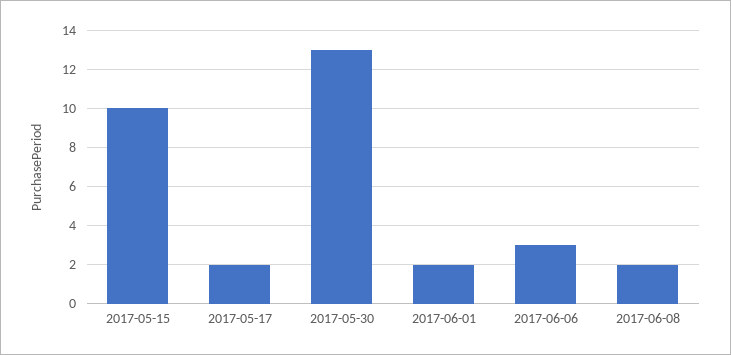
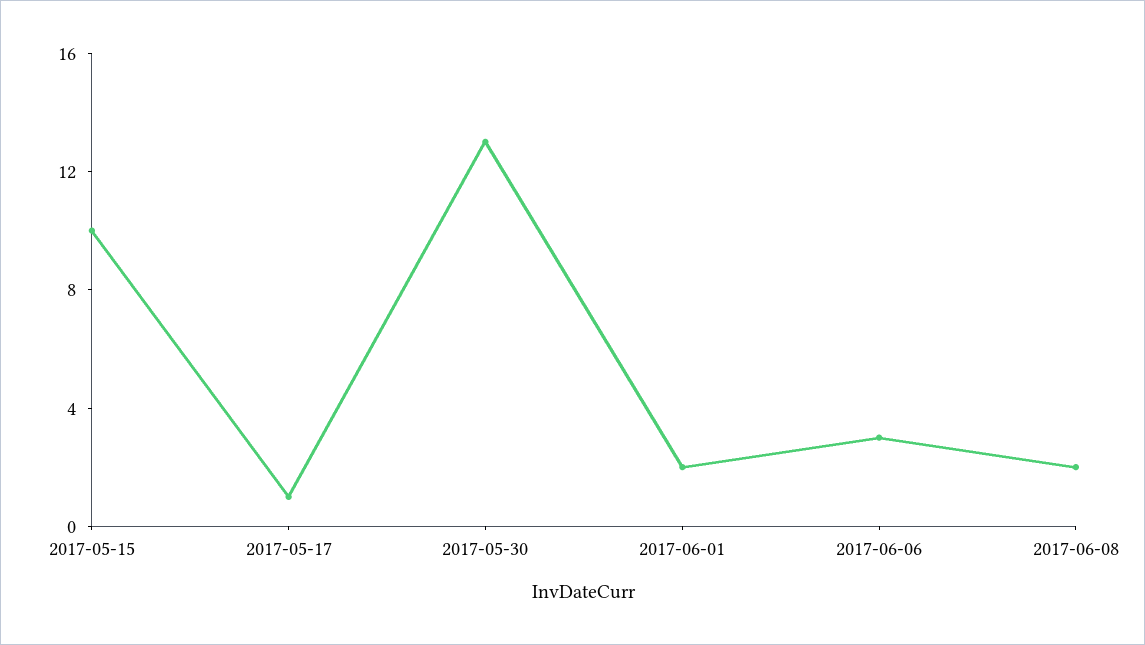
2017-05-17: 2 -> 1

